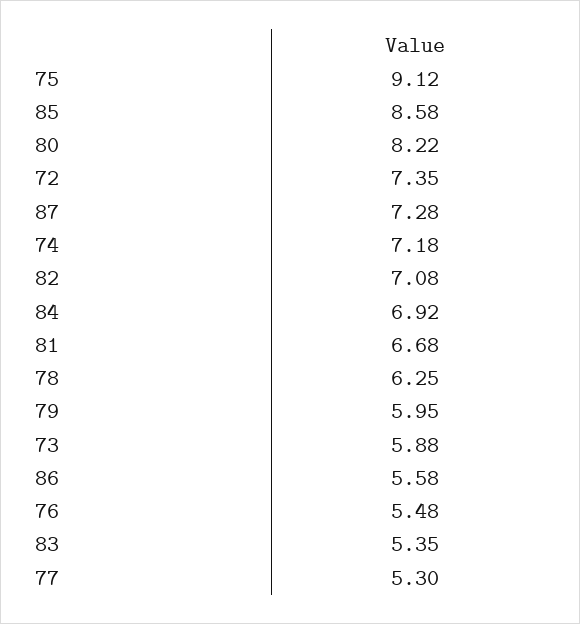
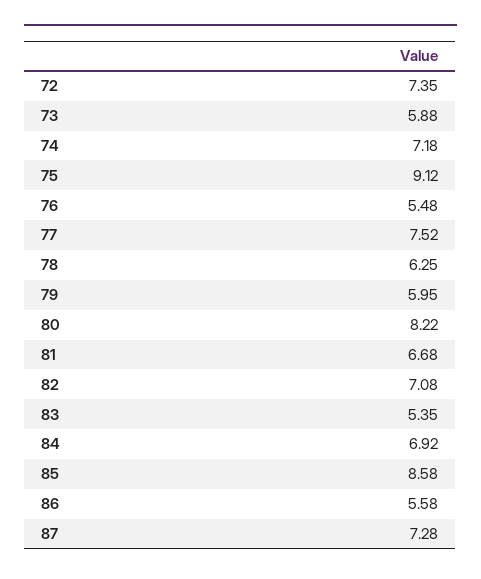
77: 5.3 -> 7.52

